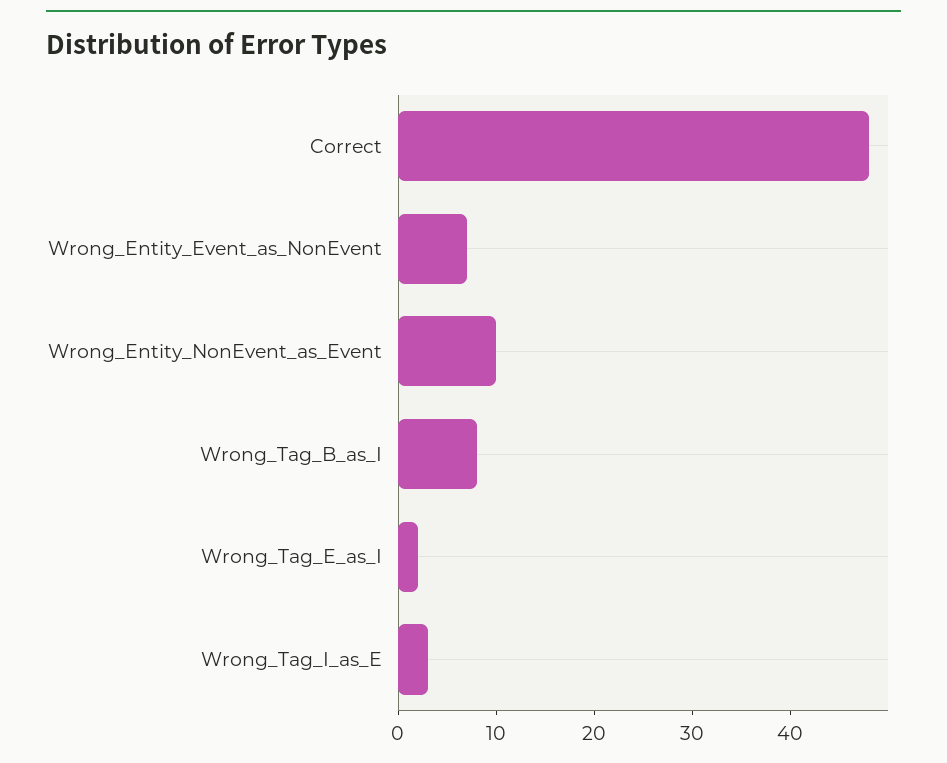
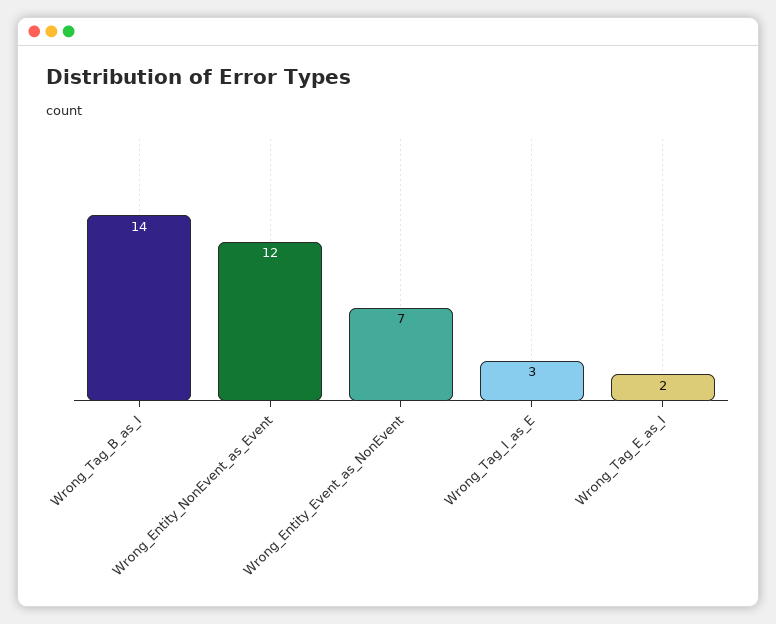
Correct: 48 -> none
Wrong_Entity_NonEvent_as_Event: 10 -> 12
Wrong_Tag_B_as_I: 8 -> 14

